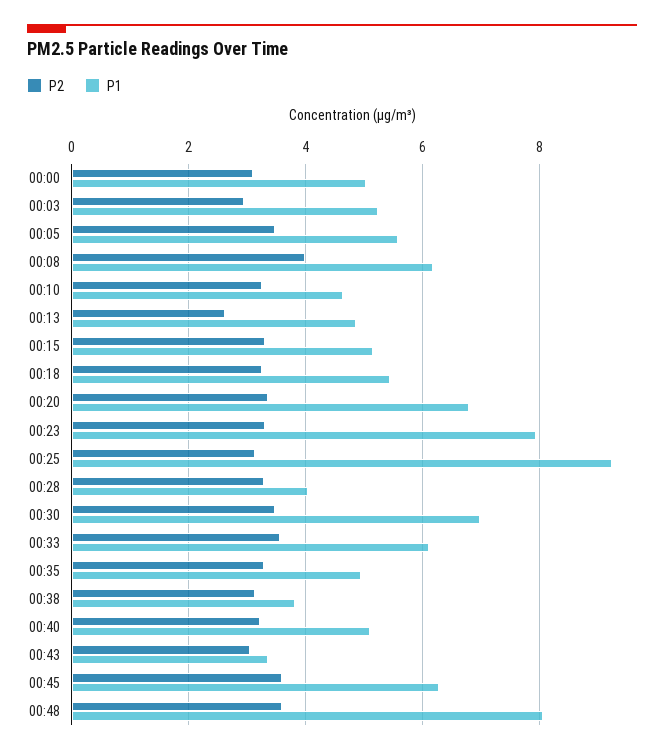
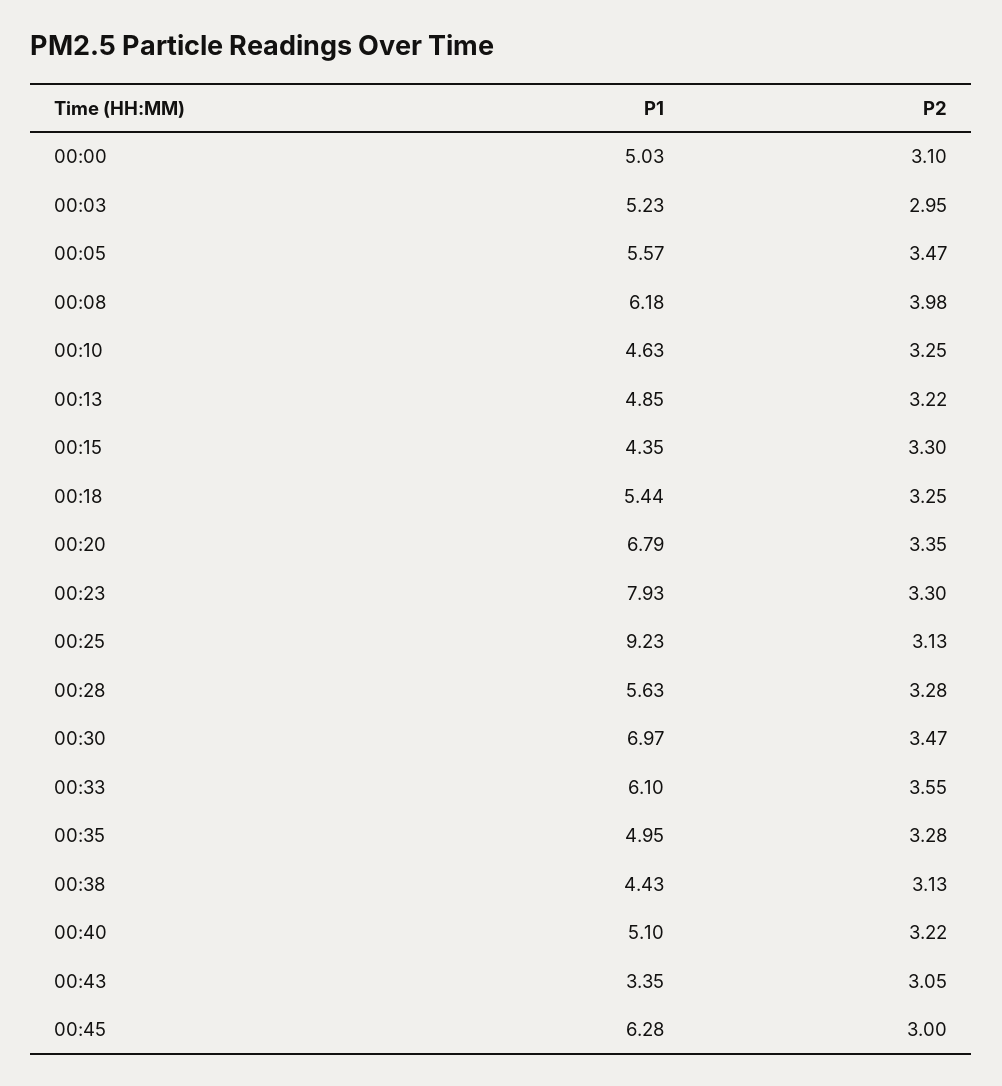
P2, 00:13: 2.6 -> 3.22
P1, 00:15: 5.2 -> 4.35
P1, 00:28: 4 -> 5.63
P1, 00:38: 3.8 -> 4.43
P2, 00:45: 3.6 -> 3
P2, 00:48: 3.6 -> none
P1, 00:48: 8 -> none

